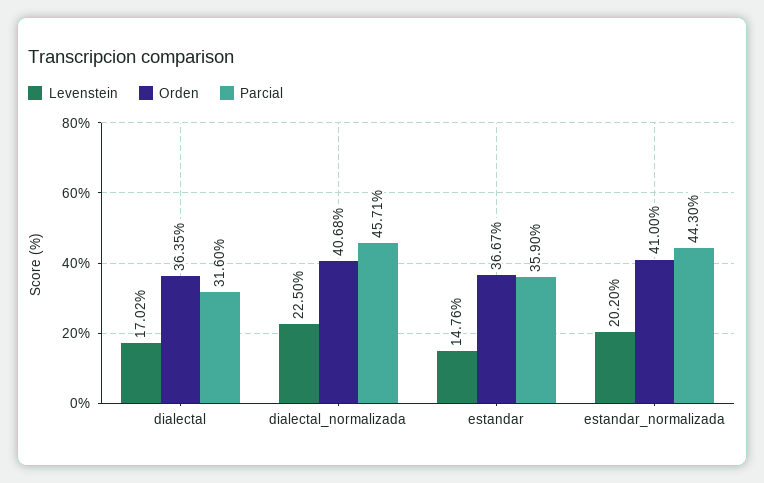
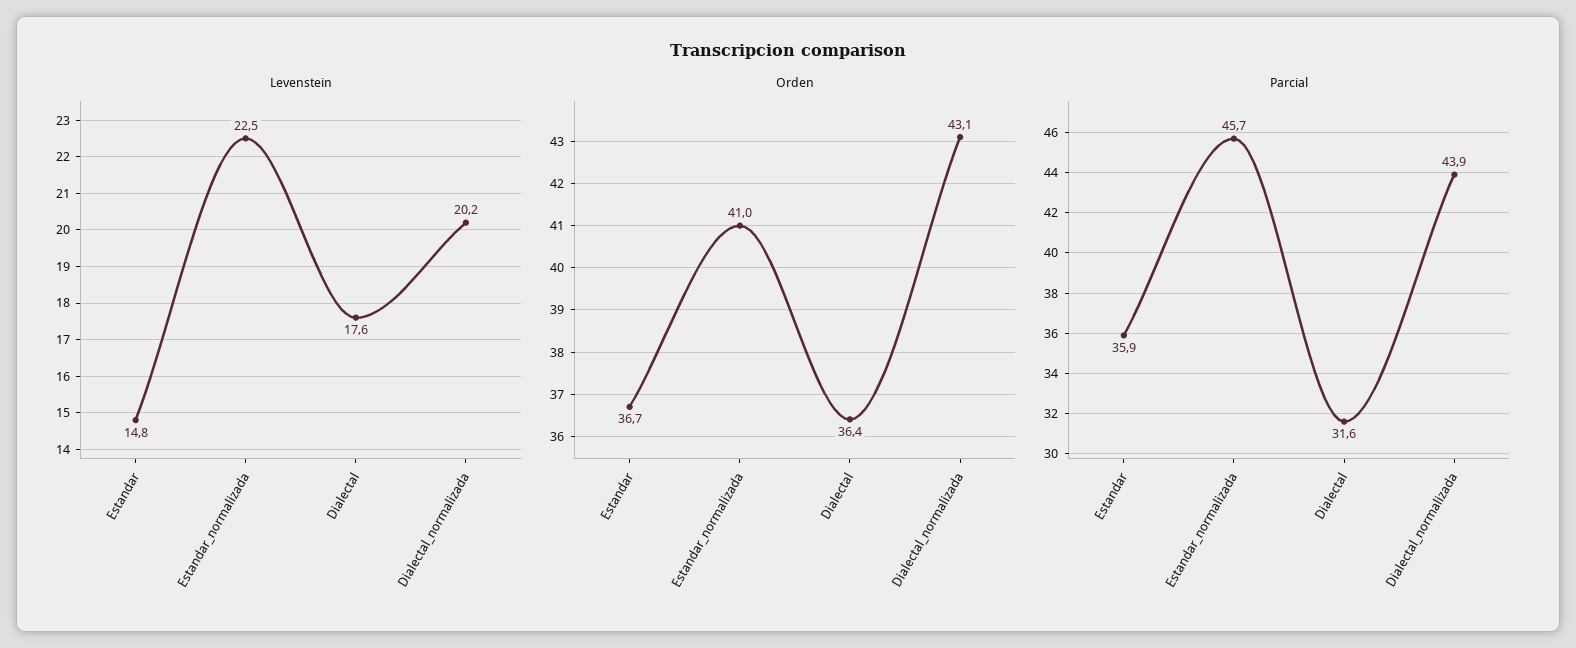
Levenstein, dialectal: 17.02 -> 17.6
Levenstein, dialectal_normalizada: 22.5 -> 20.2
Orden, dialectal_normalizada: 40.68 -> 43.1
Parcial, dialectal_normalizada: 45.71 -> 43.9
Levenstein, estandar_normalizada: 20.2 -> 22.5
Parcial, estandar_normalizada: 44.3 -> 45.7

